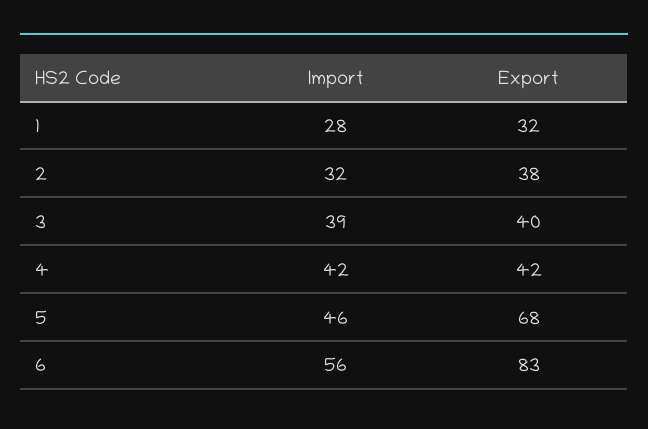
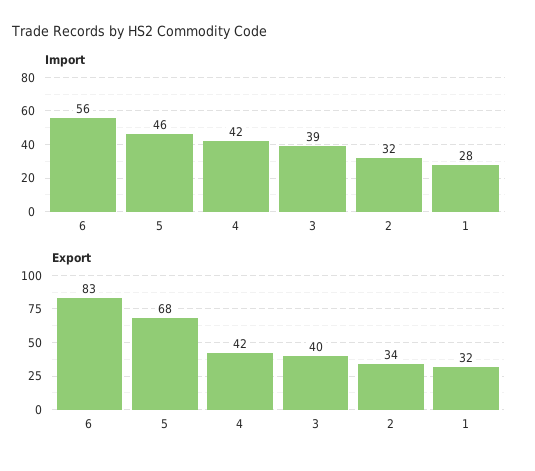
Export, 2: 38 -> 34

